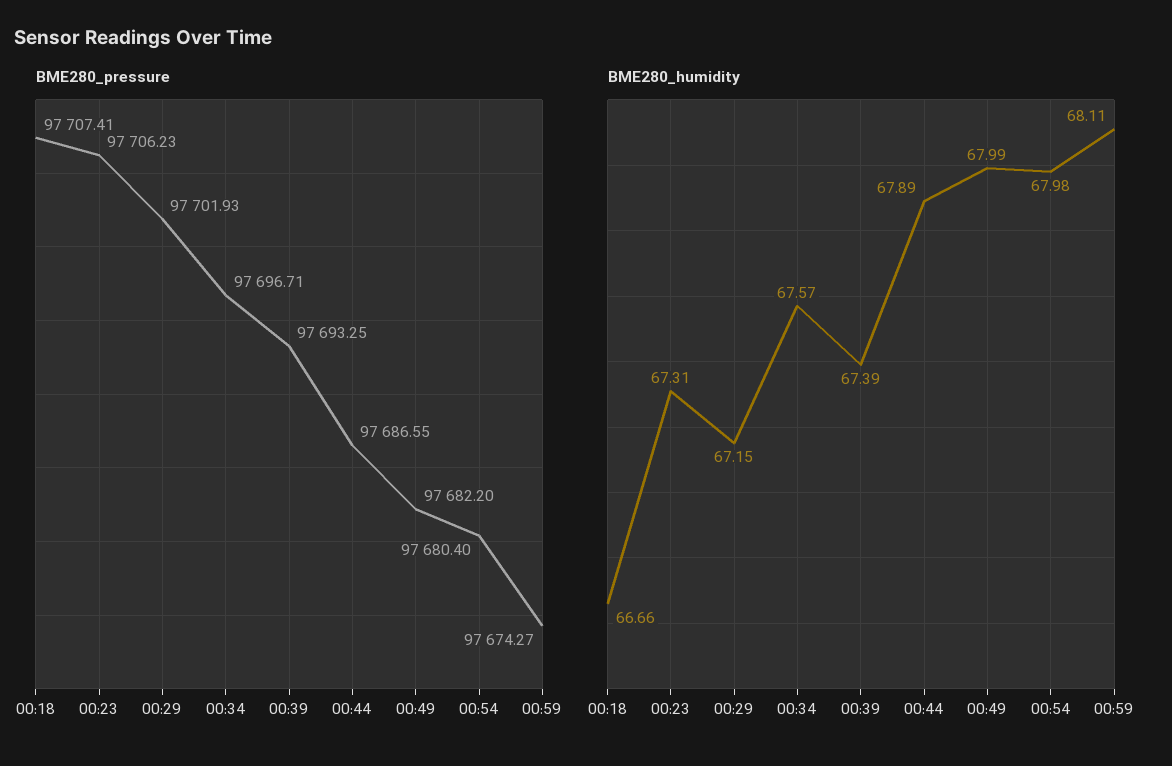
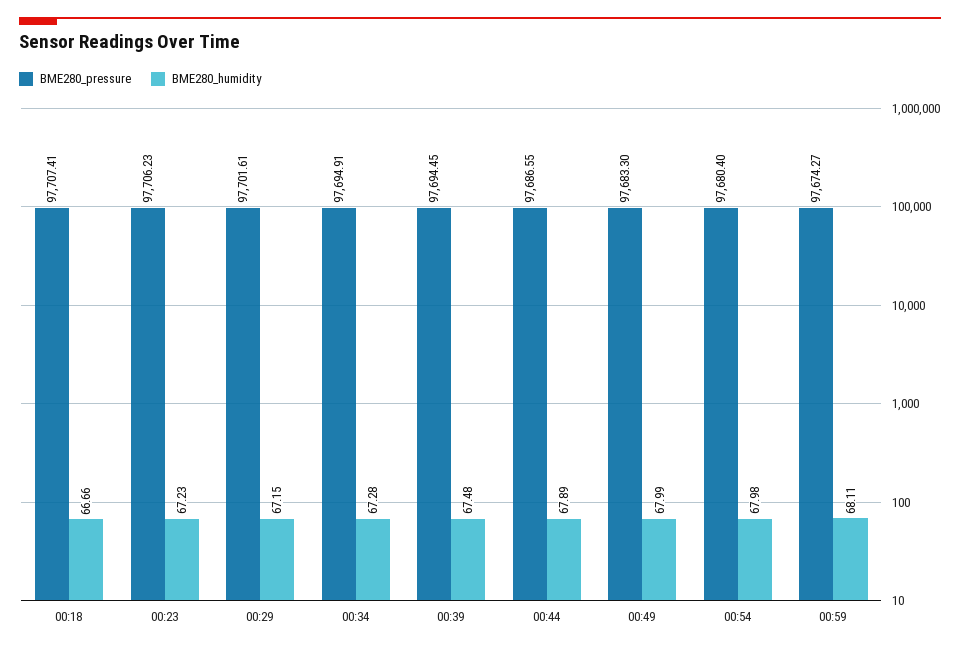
BME280_pressure, 00:29: 97701.93 -> 97701.61
BME280_pressure, 00:34: 97696.71 -> 97694.91
BME280_pressure, 00:39: 97693.25 -> 97694.45
BME280_pressure, 00:49: 97682.2 -> 97683.3
BME280_humidity, 00:23: 67.31 -> 67.23
BME280_humidity, 00:34: 67.57 -> 67.28
BME280_humidity, 00:39: 67.39 -> 67.48

